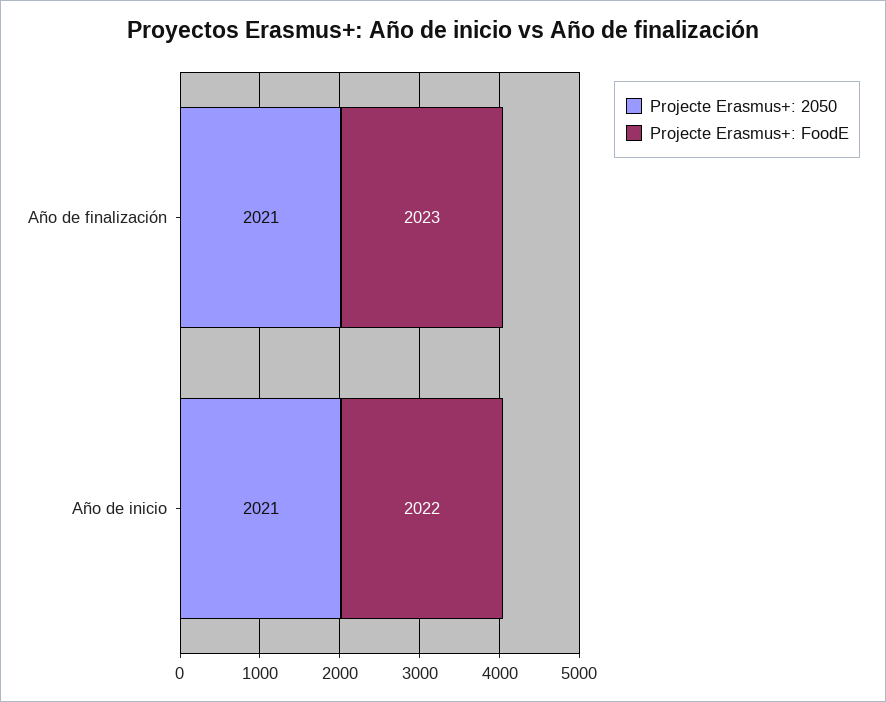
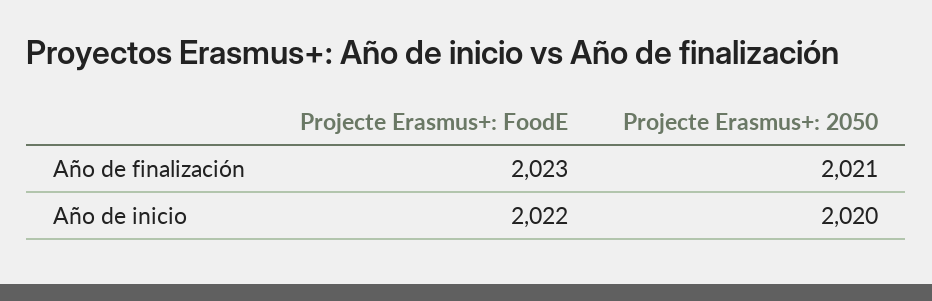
Projecte Erasmus+: 2050, Año de inicio: 2021 -> 2020

